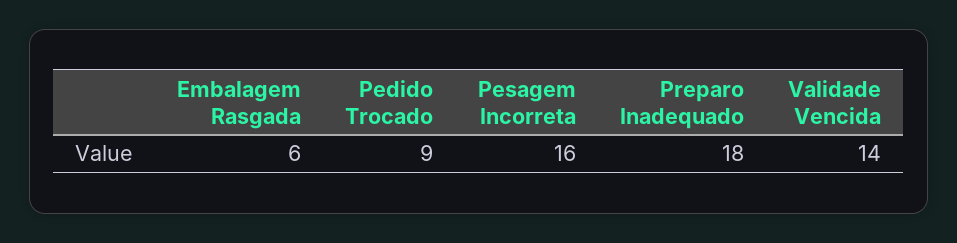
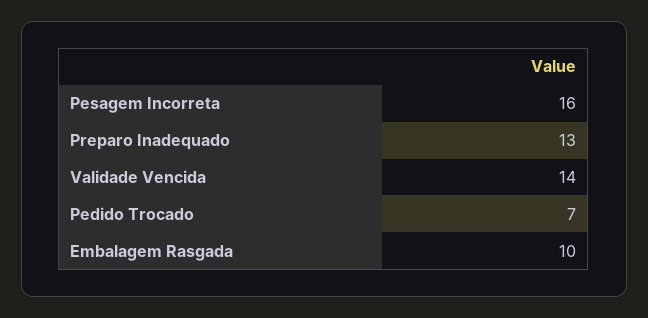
Embalagem Rasgada: 6 -> 10
Pedido Trocado: 9 -> 7
Preparo Inadequado: 18 -> 13

